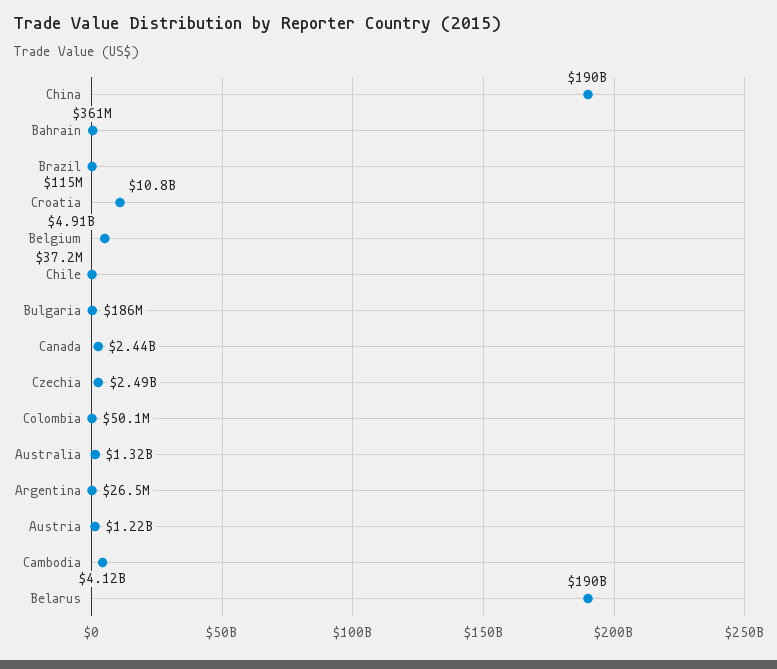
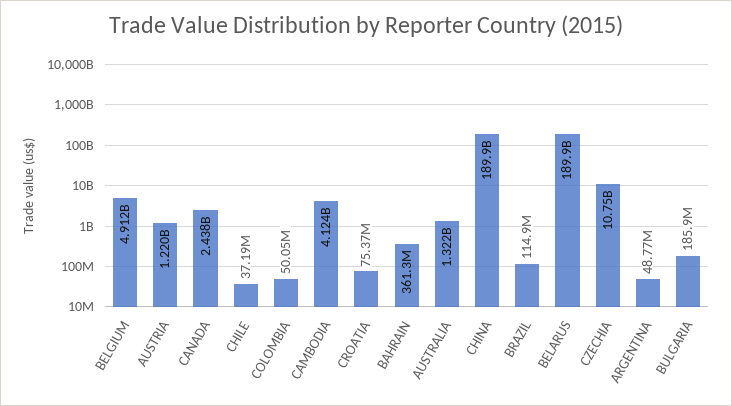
Croatia: 10800000000 -> 75370000
Czechia: 2490000000 -> 10750000000
Argentina: 26500000 -> 48770000

